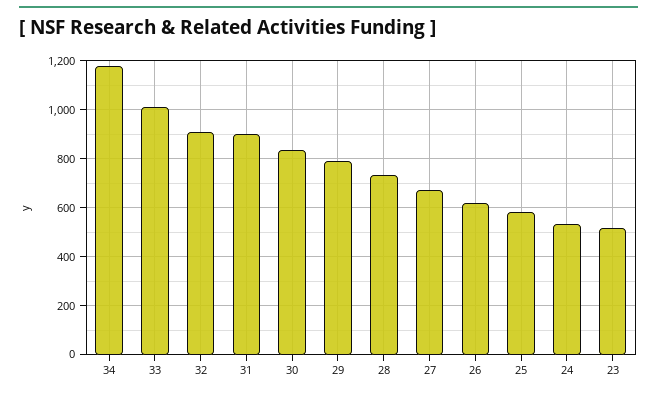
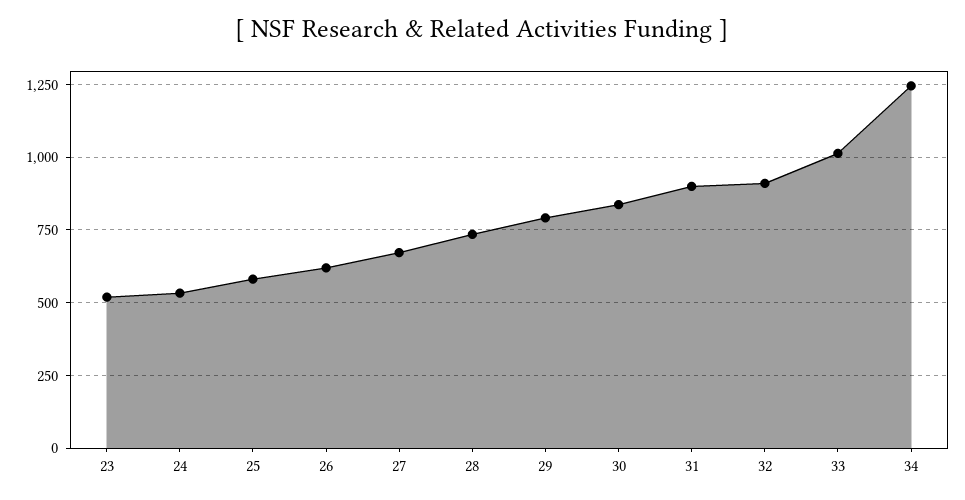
34: 1175 -> 1250

